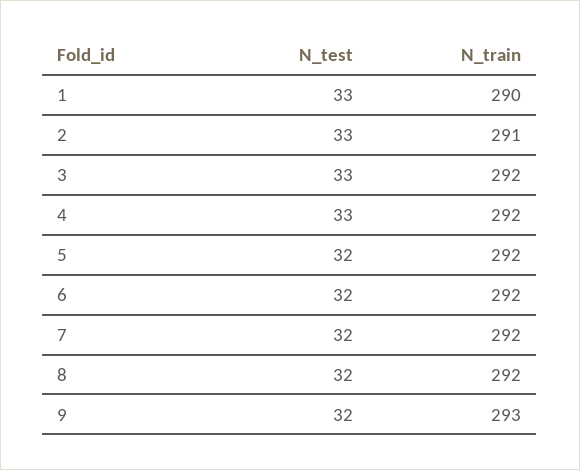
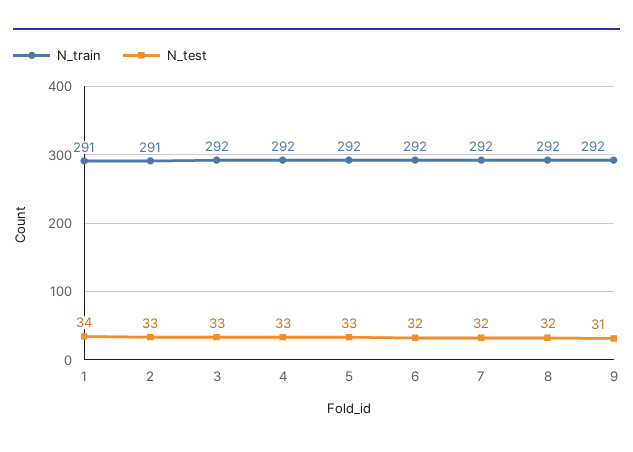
N_test, 1: 33 -> 34
N_train, 1: 290 -> 291
N_test, 5: 32 -> 33
N_test, 9: 32 -> 31
N_train, 9: 293 -> 292

